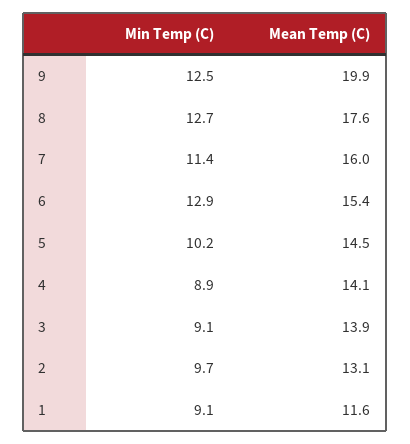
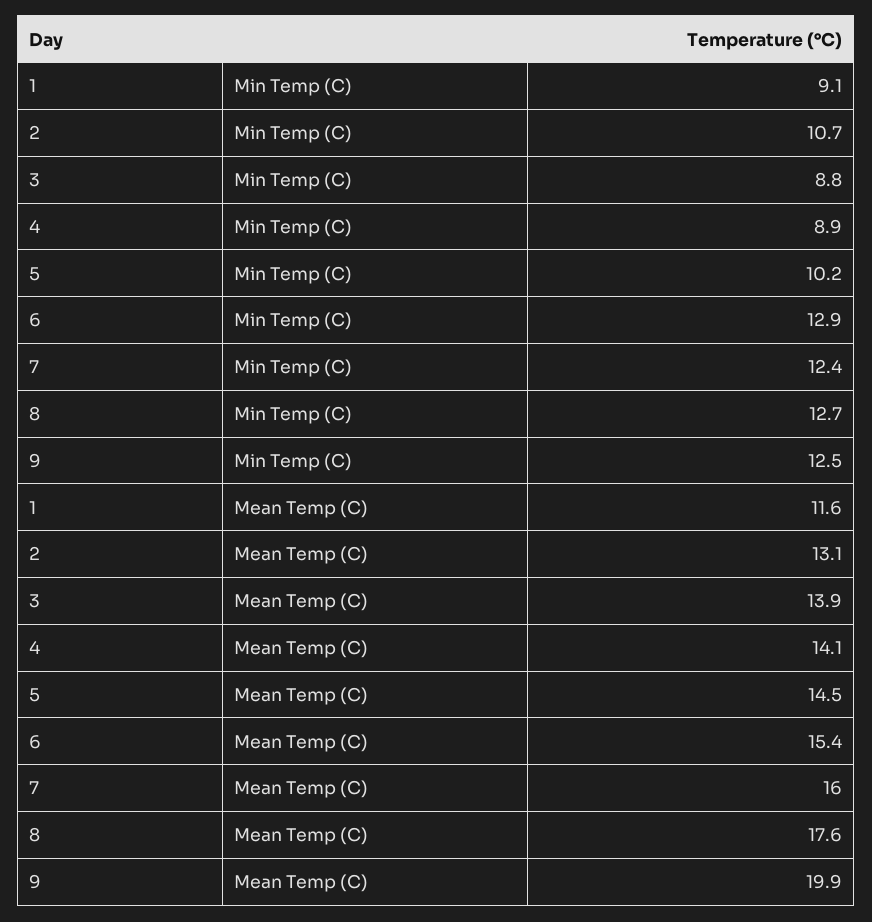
Min Temp (C), 7: 11.4 -> 12.4
Min Temp (C), 3: 9.1 -> 8.8
Min Temp (C), 2: 9.7 -> 10.7

